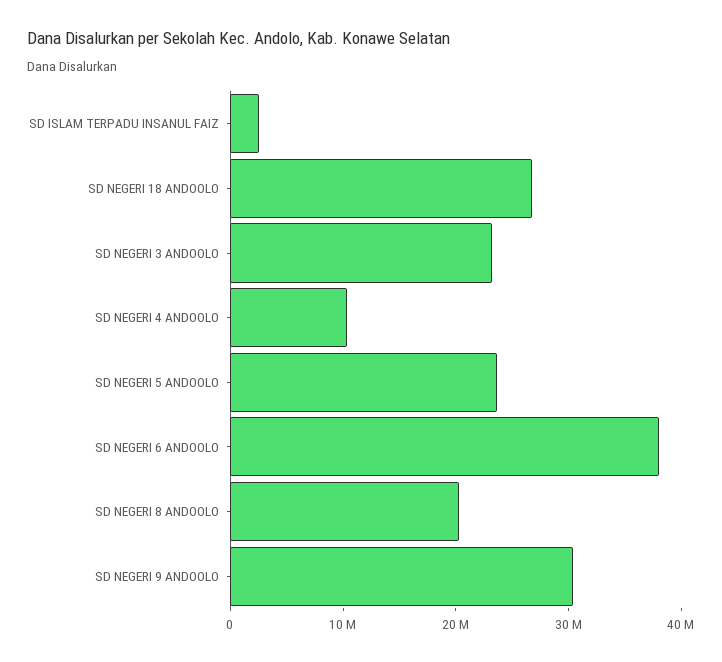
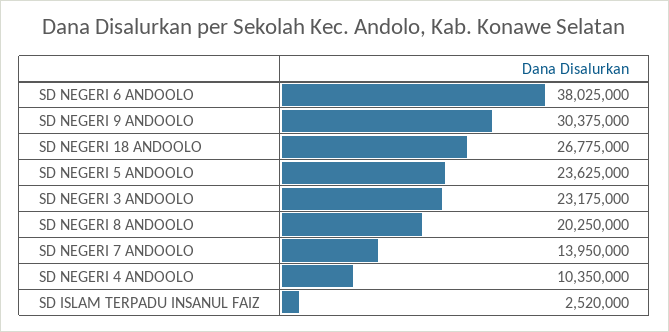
SD NEGERI 7 ANDOOLO: none -> 13950000

